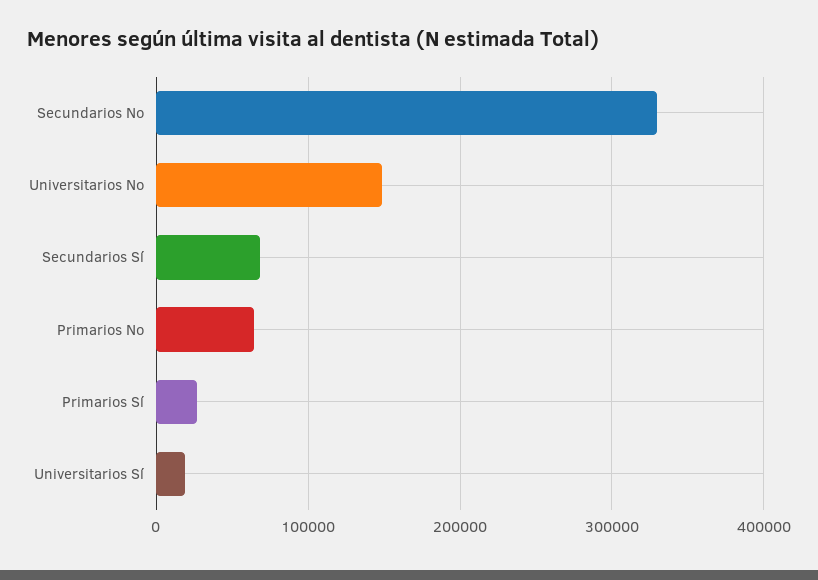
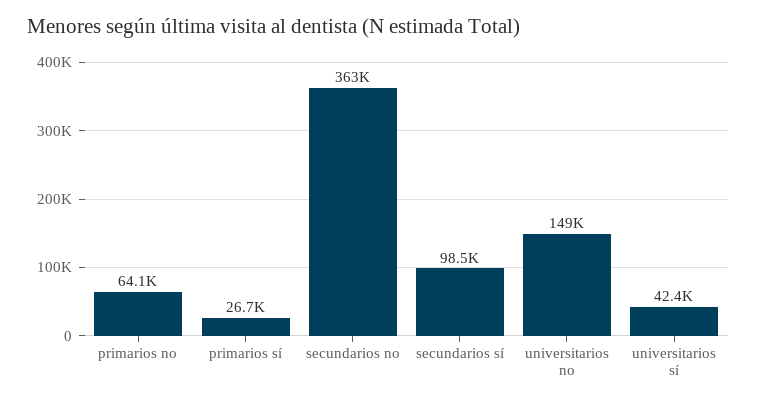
Secundarios No: 330000 -> 363000
Secundarios Sí: 70000 -> 98500
Universitarios Sí: 20000 -> 42400

